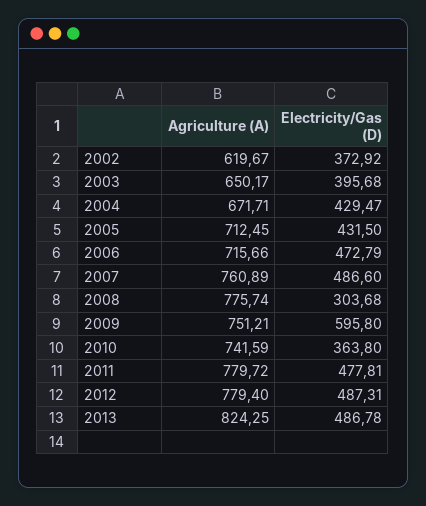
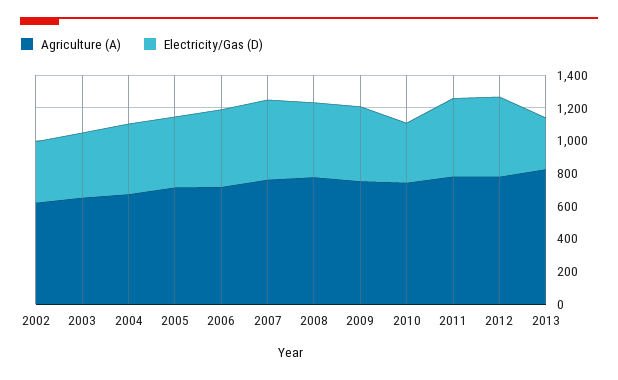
Electricity/Gas (D), 2008: 303.68 -> 450
Electricity/Gas (D), 2009: 595.8 -> 450
Electricity/Gas (D), 2013: 486.78 -> 300

